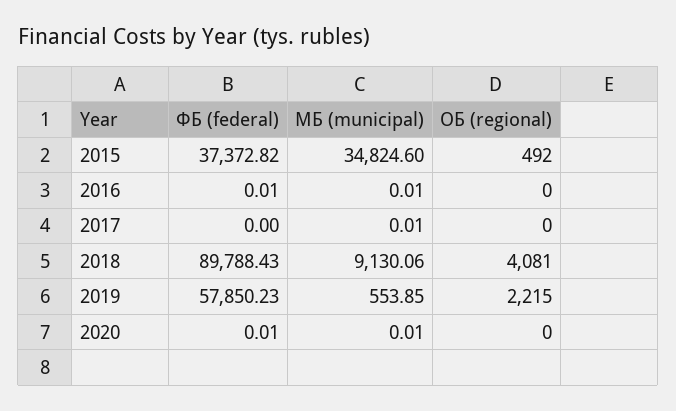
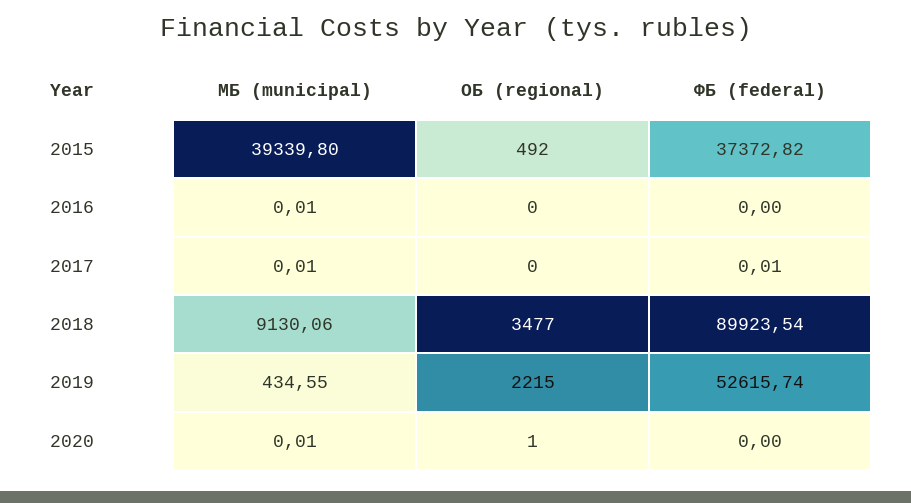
МБ (municipal), 2015: 34824.6 -> 39339.8
ФБ (federal), 2016: 0.01 -> 0
ФБ (federal), 2017: 0 -> 0.01
ФБ (federal), 2018: 89788.43 -> 89923.54
ОБ (regional), 2018: 4081 -> 3477
ФБ (federal), 2019: 57850.23 -> 52615.74
МБ (municipal), 2019: 553.85 -> 434.55
ФБ (federal), 2020: 0.01 -> 0
ОБ (regional), 2020: 0 -> 1

